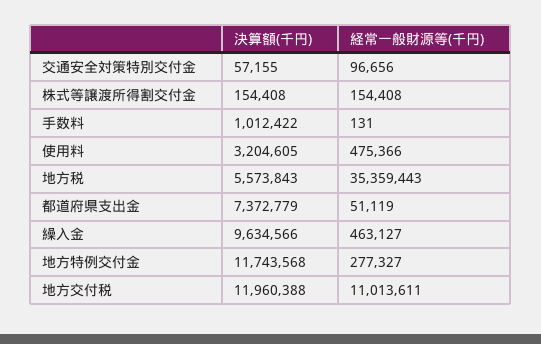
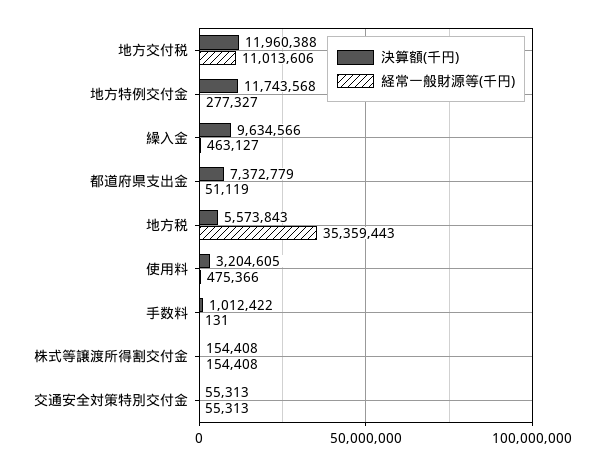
決算額(千円), 交通安全対策特別交付金: 57155 -> 55313
経常一般財源等(千円), 交通安全対策特別交付金: 96656 -> 55313
経常一般財源等(千円), 地方交付税: 11013611 -> 11013606

